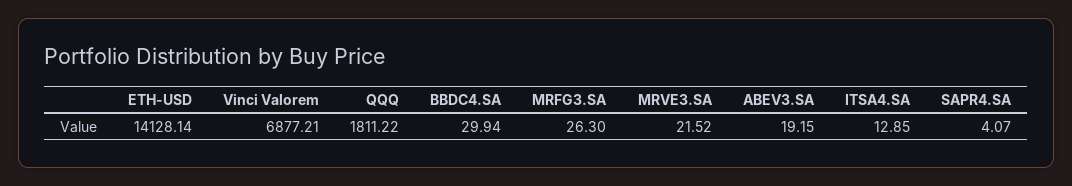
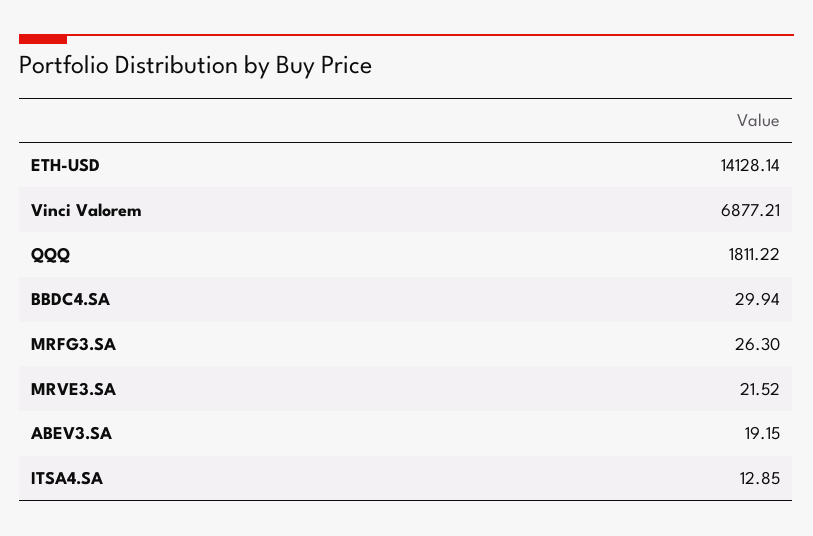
SAPR4.SA: 4.07 -> none

